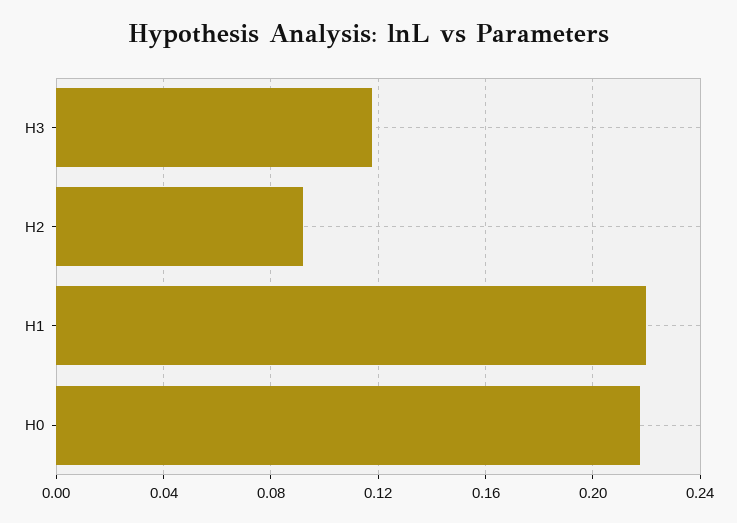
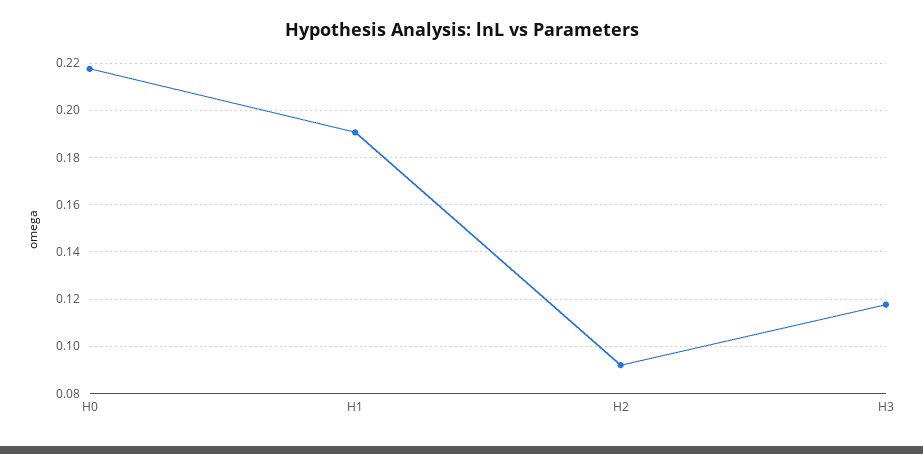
H1: 0.22 -> 0.19

